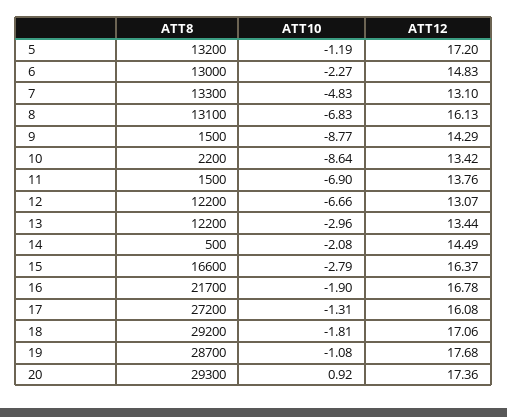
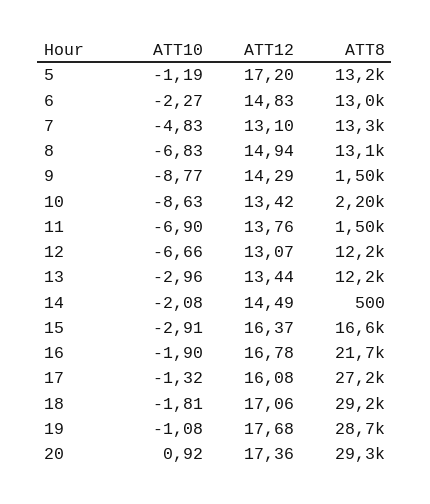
ATT12, 8: 16.13 -> 14.94
ATT10, 10: -8.64 -> -8.63
ATT10, 15: -2.79 -> -2.91
ATT10, 17: -1.31 -> -1.32

